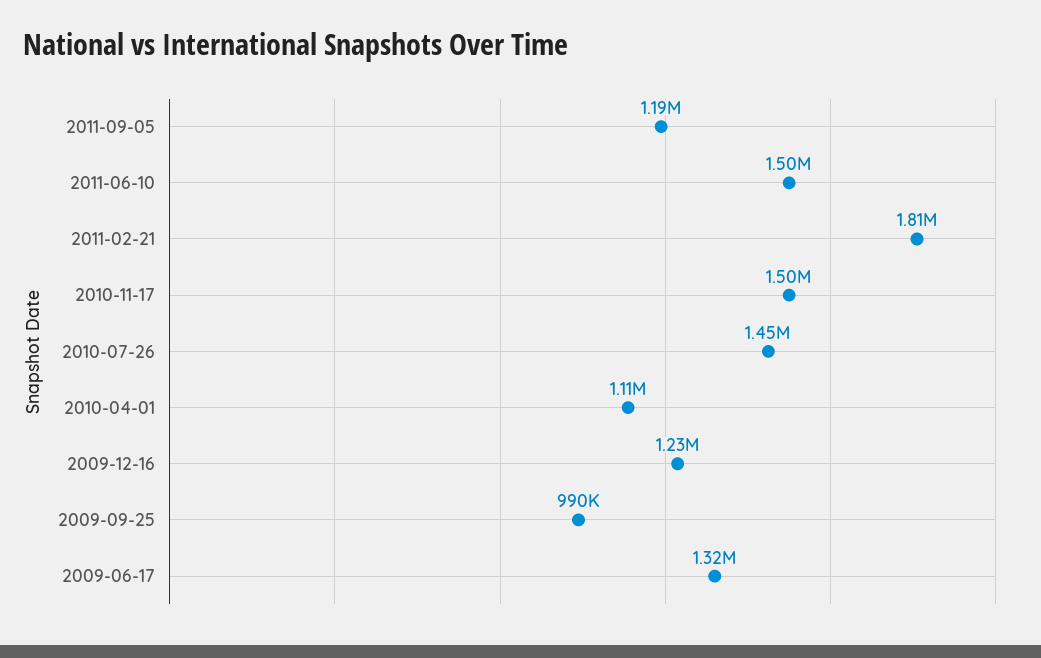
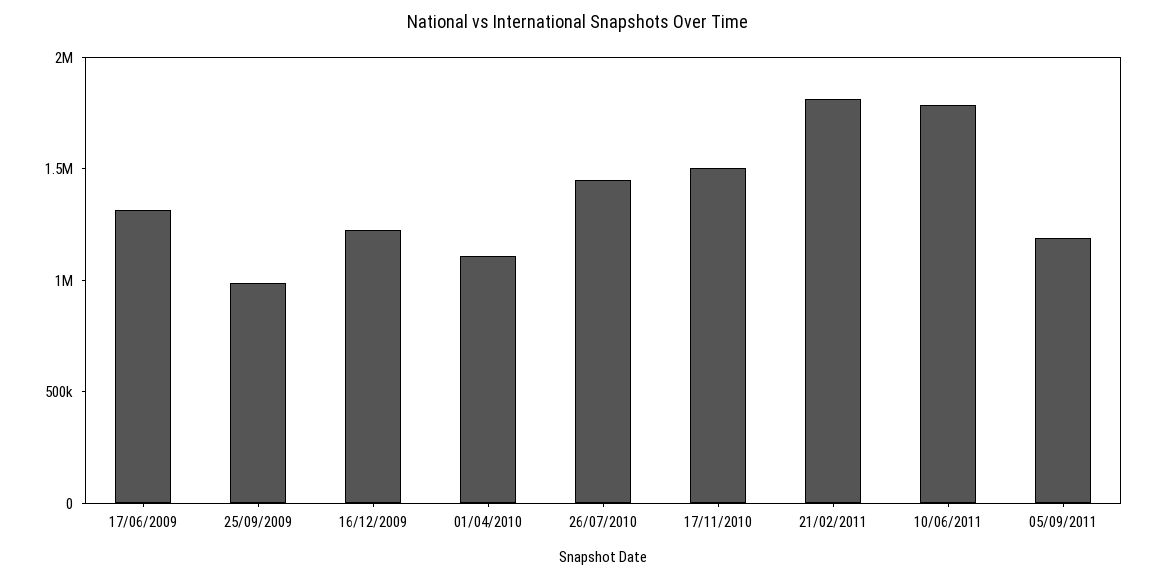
2011-06-10: 1500000 -> 1800000

